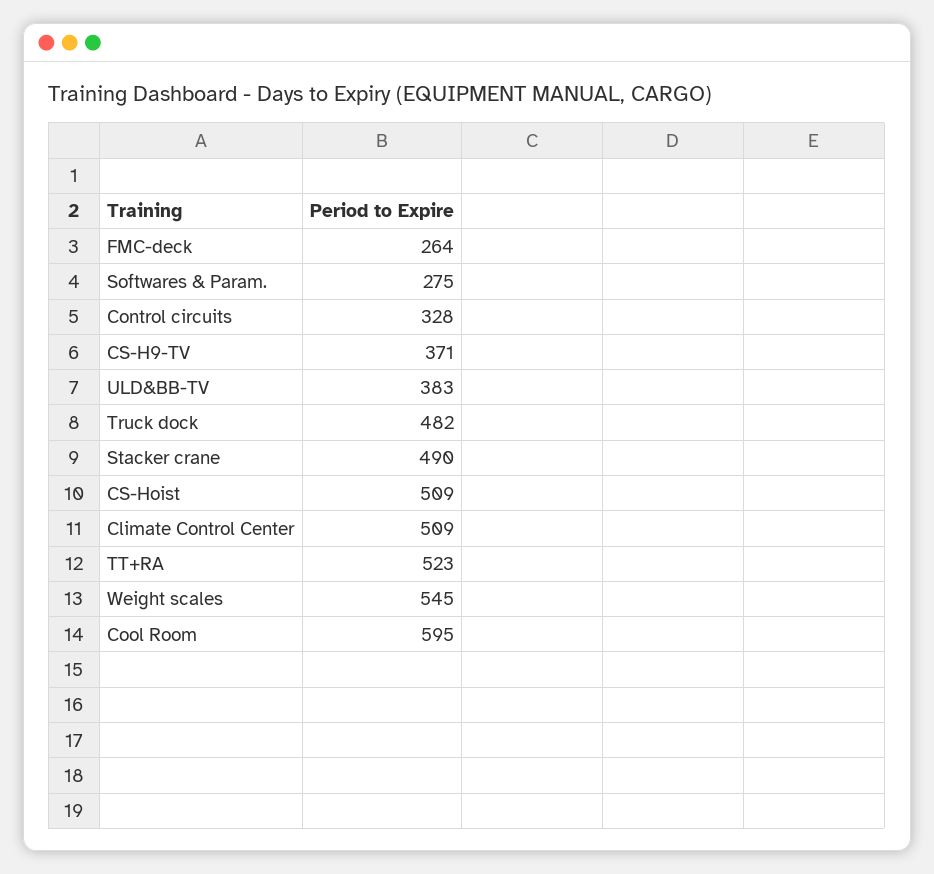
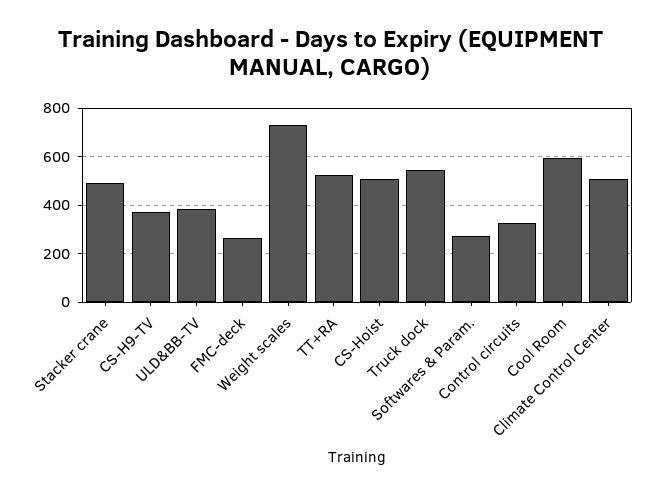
Truck dock: 482 -> 550
Weight scales: 545 -> 725

